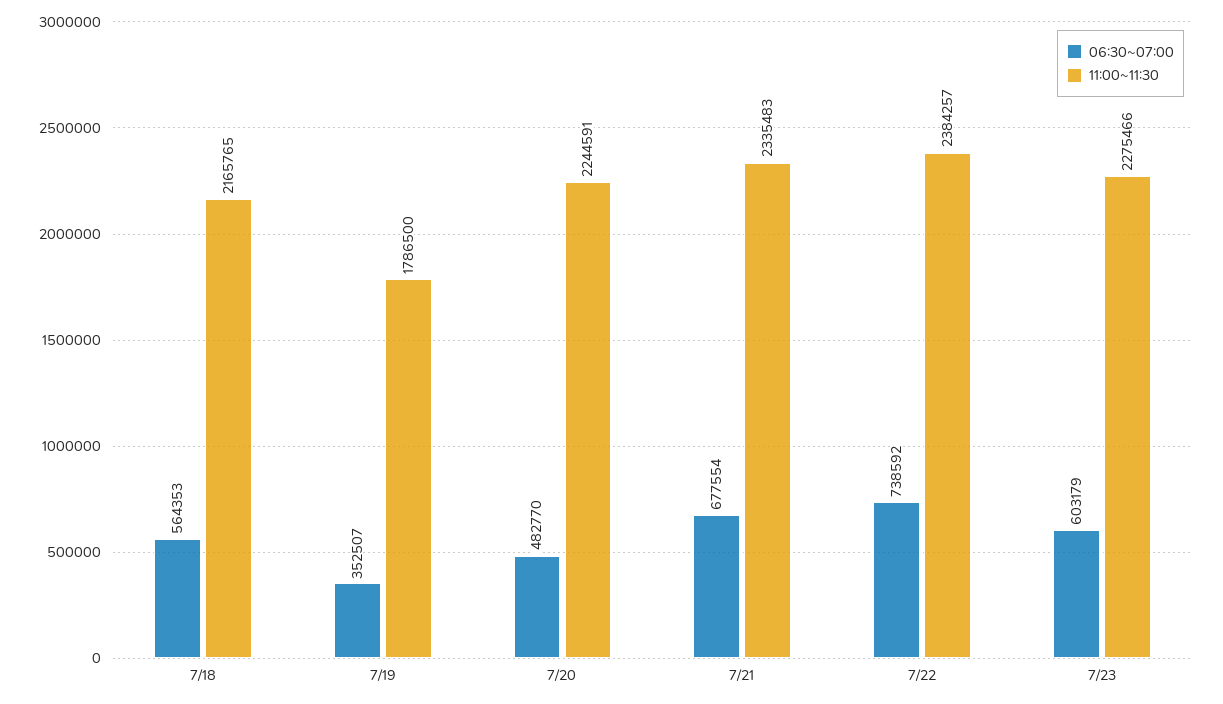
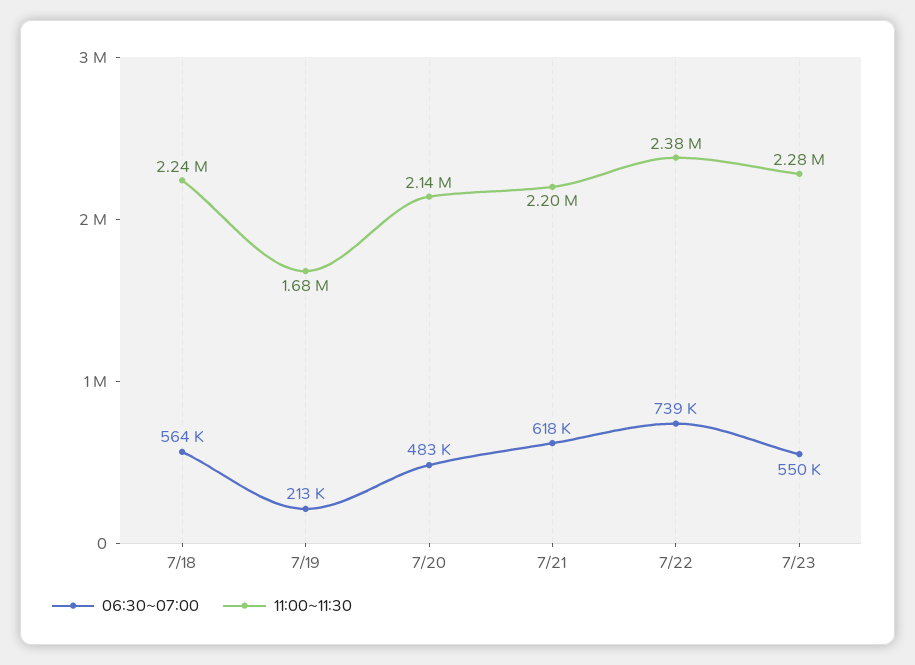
11:00~11:30, 7/18: 2165765 -> 2240000
06:30~07:00, 7/19: 352507 -> 213000
11:00~11:30, 7/19: 1786500 -> 1680000
11:00~11:30, 7/20: 2244591 -> 2140000
06:30~07:00, 7/21: 677554 -> 618000
11:00~11:30, 7/21: 2335483 -> 2200000
06:30~07:00, 7/23: 603179 -> 550000

